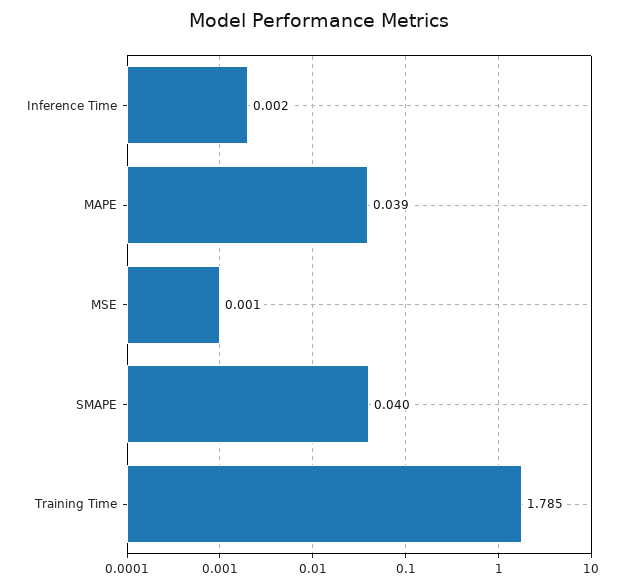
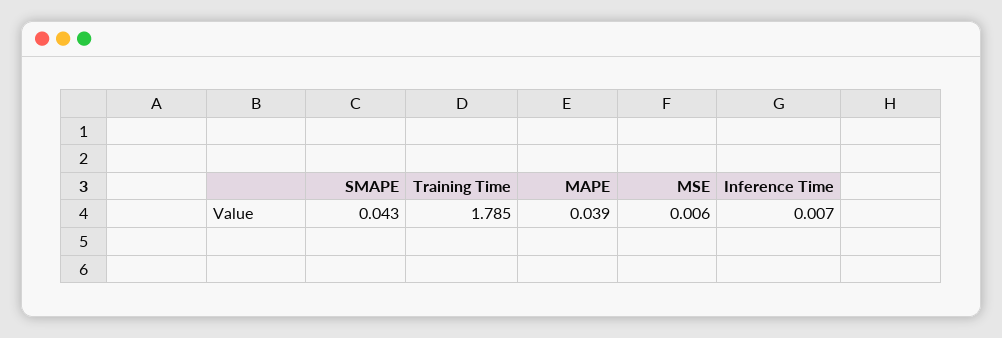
Inference Time: 0.002 -> 0.007
MSE: 0.001 -> 0.006
SMAPE: 0.04 -> 0.043

